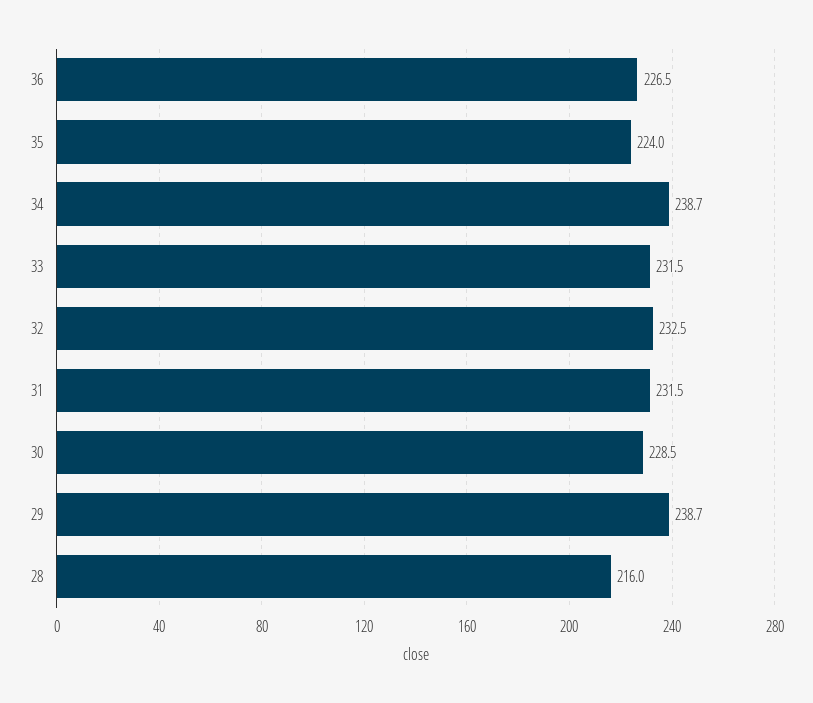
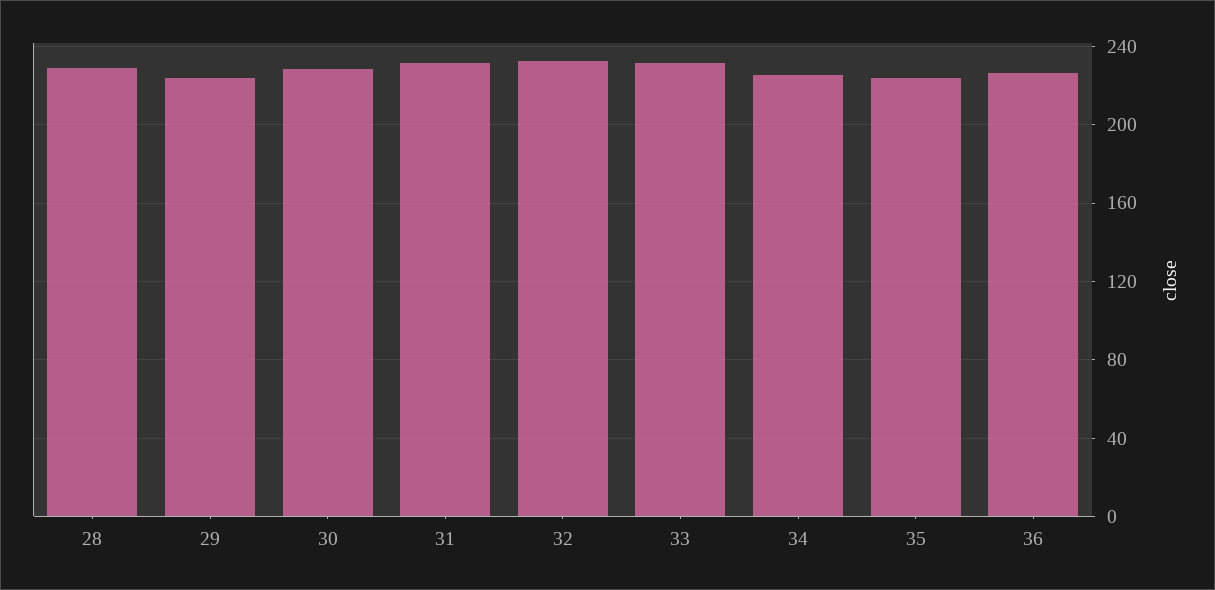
34: 238.7 -> 225
29: 238.7 -> 225
28: 216 -> 230

